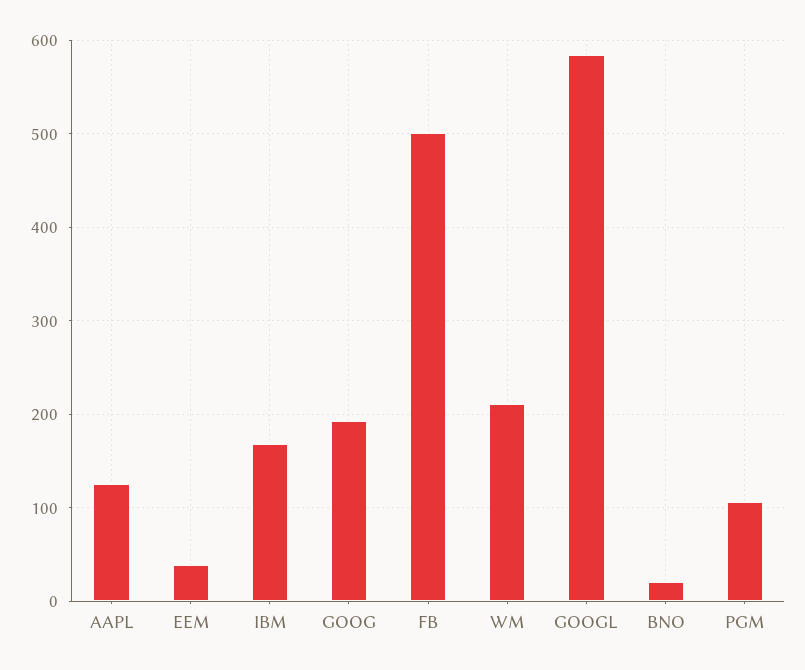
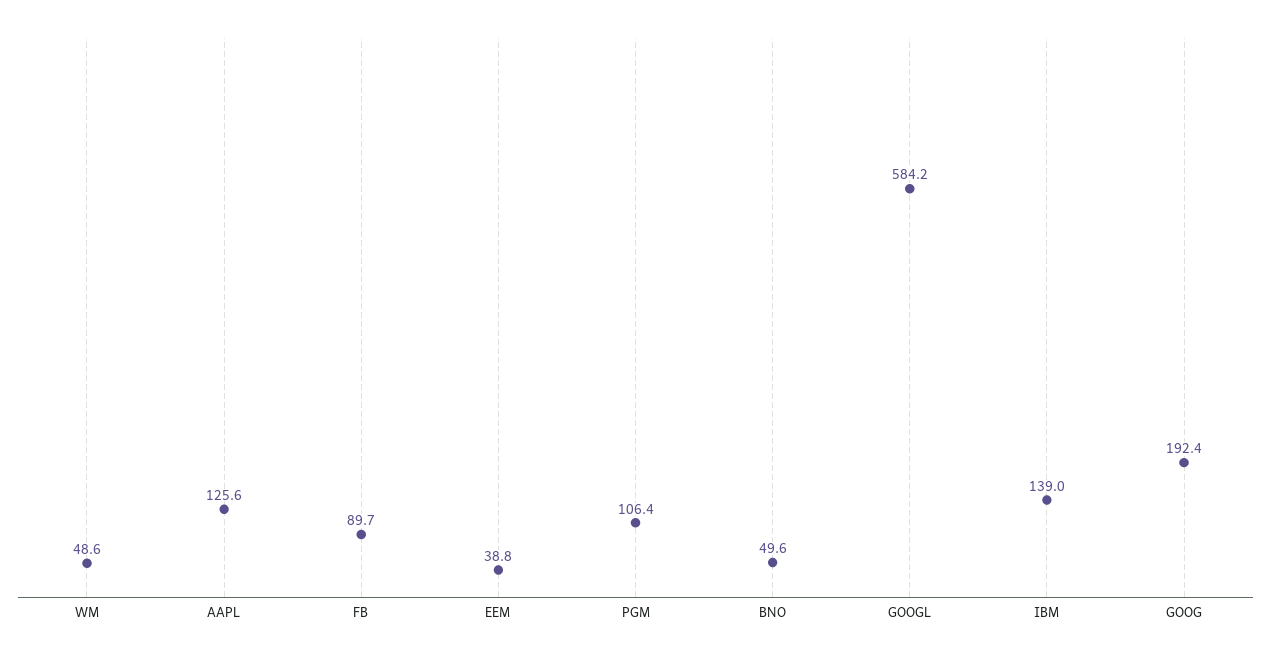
IBM: 170 -> 139
FB: 500 -> 89.7
WM: 210 -> 48.6
BNO: 20 -> 49.6

